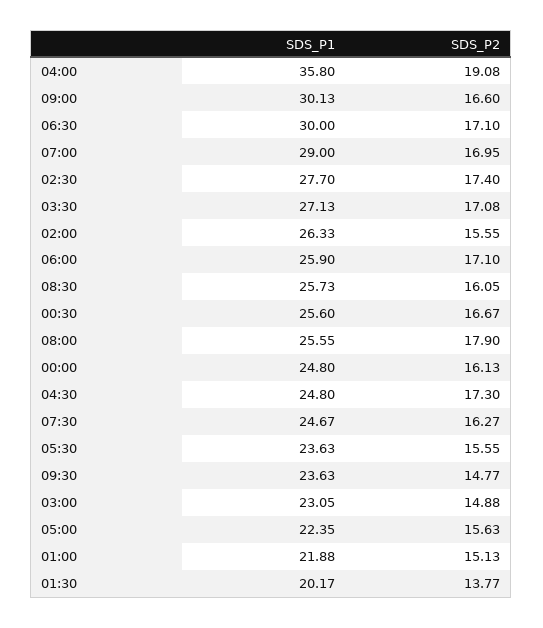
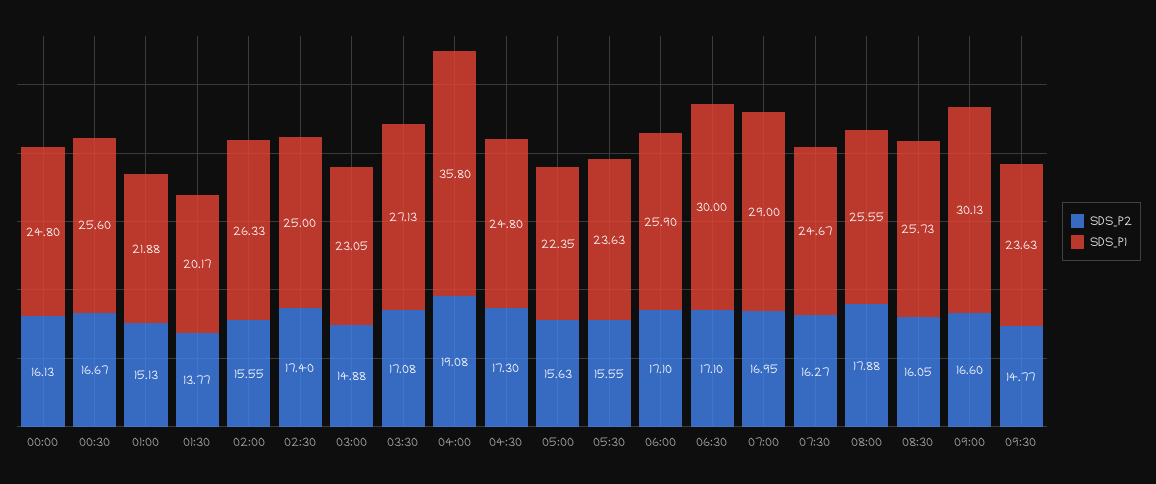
SDS_P1, 02:30: 27.7 -> 25
SDS_P2, 08:00: 17.9 -> 17.88

